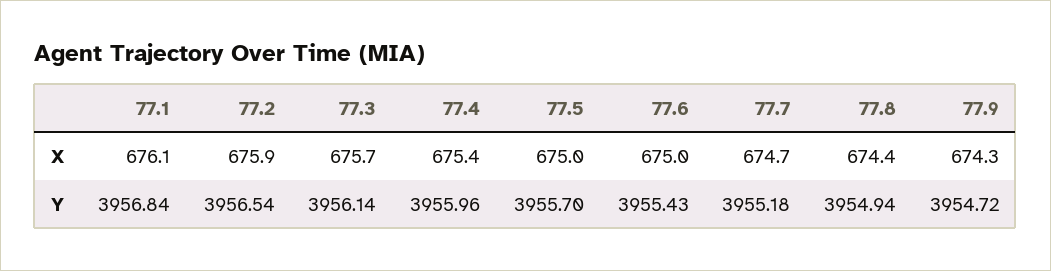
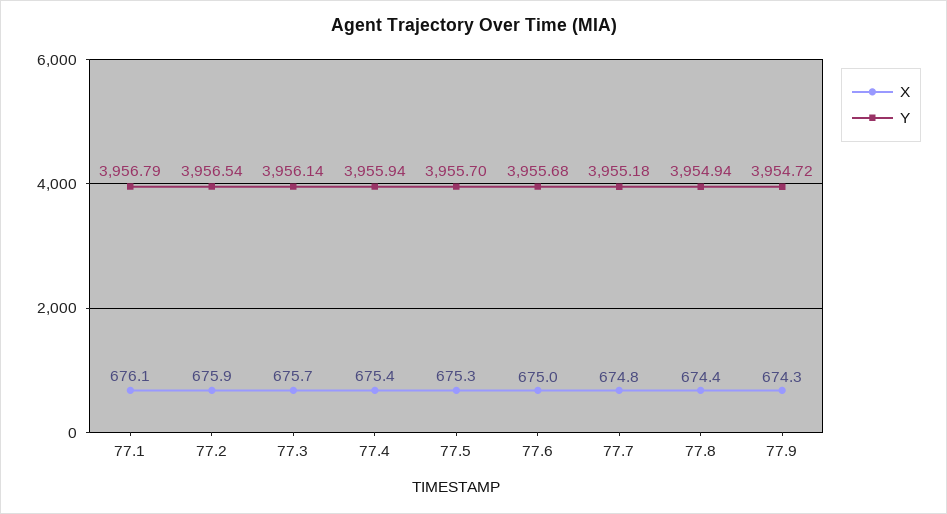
X, 77.5: 675 -> 675.3
X, 77.7: 674.7 -> 674.8
Y, 77.1: 3956.84 -> 3956.79
Y, 77.4: 3955.96 -> 3955.94
Y, 77.6: 3955.43 -> 3955.68

